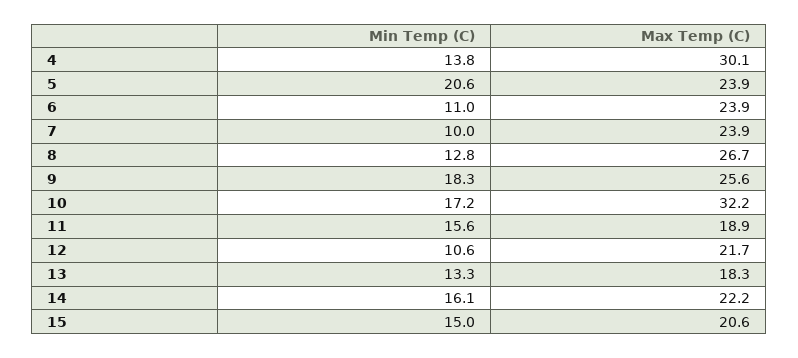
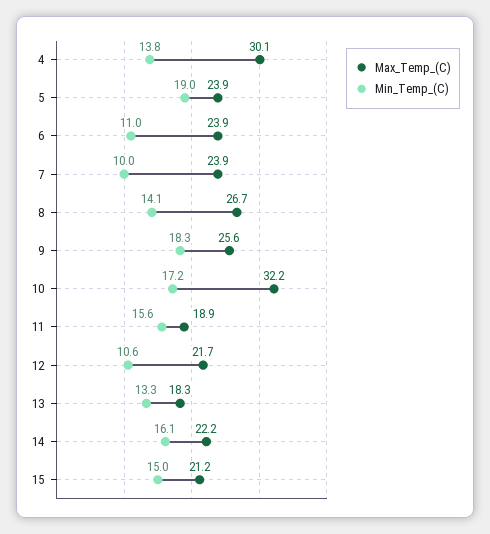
Min Temp (C), 5: 20.6 -> 19
Min Temp (C), 8: 12.8 -> 14.1
Max Temp (C), 15: 20.6 -> 21.2

